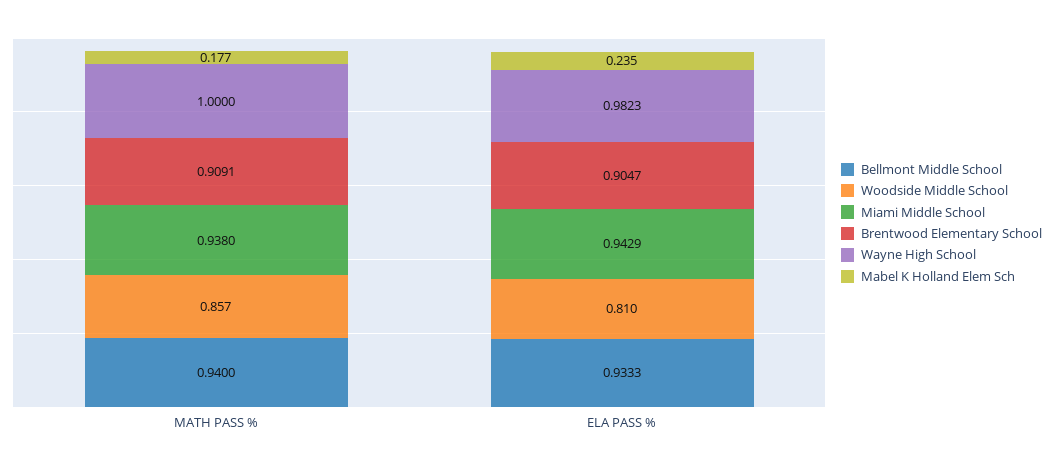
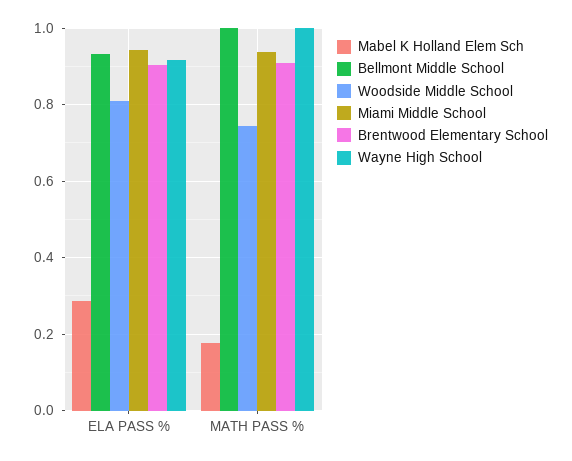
Bellmont Middle School, MATH PASS %: 0.94 -> 1
Woodside Middle School, MATH PASS %: 0.857 -> 0.74
Wayne High School, ELA PASS %: 0.9823 -> 0.92
Mabel K Holland Elem Sch, ELA PASS %: 0.235 -> 0.28

